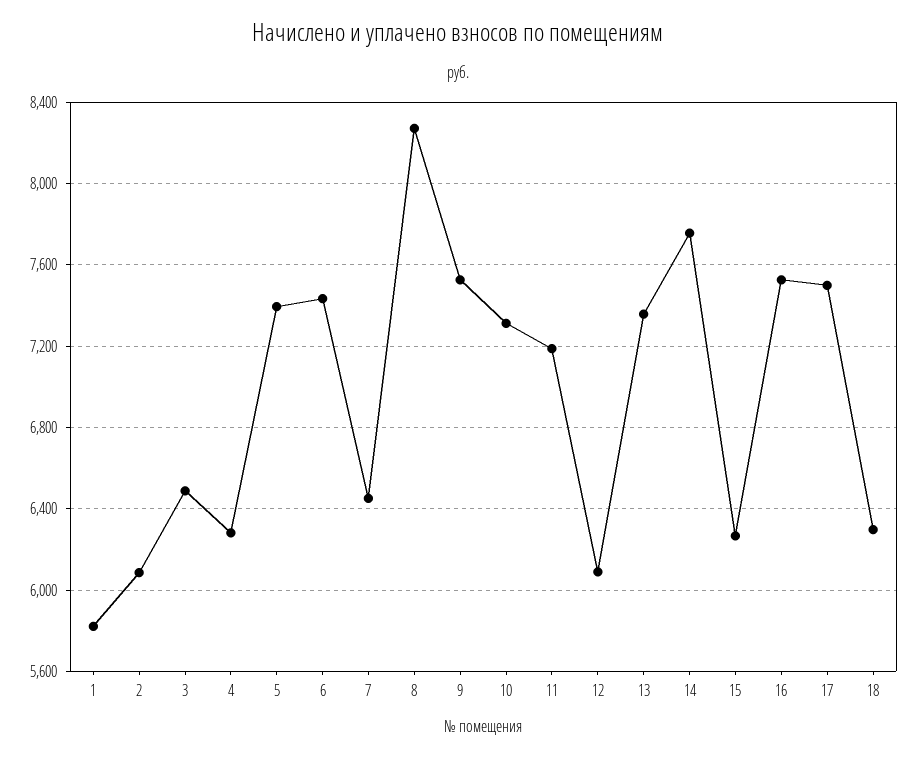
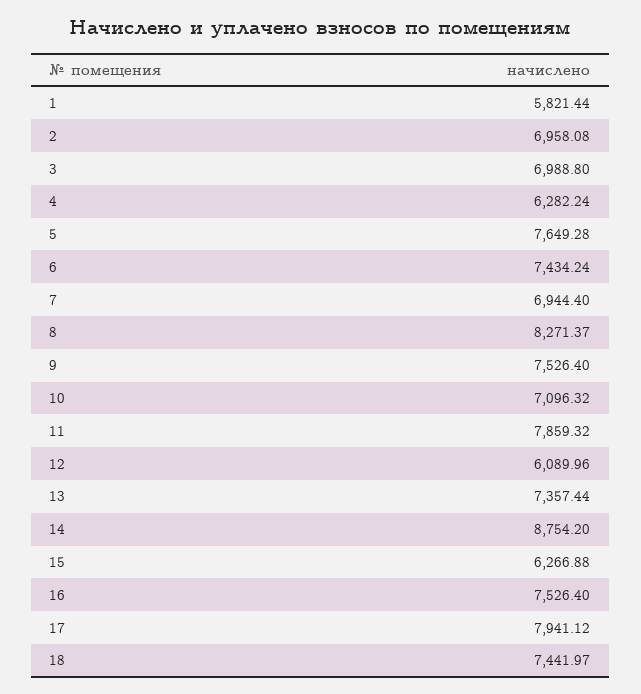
2: 6100 -> 6958.08
3: 6500 -> 6988.8
5: 7400 -> 7649.28
7: 6450 -> 6944.4
10: 7300 -> 7096.32
11: 7200 -> 7859.32
14: 7750 -> 8754.2
17: 7500 -> 7941.12
18: 6300 -> 7441.97

